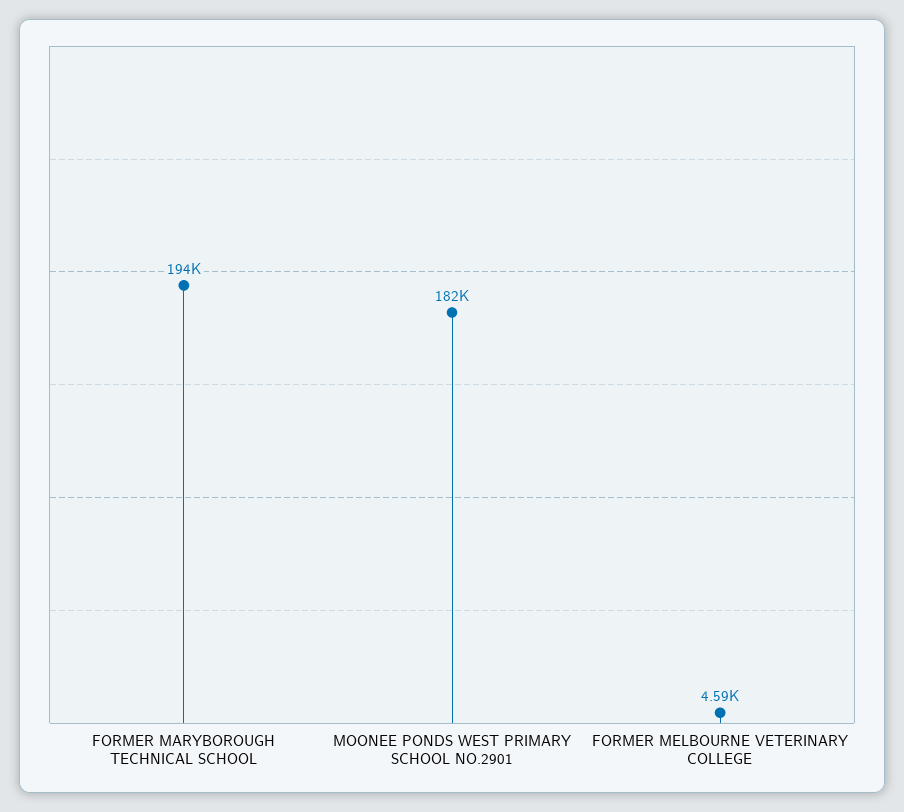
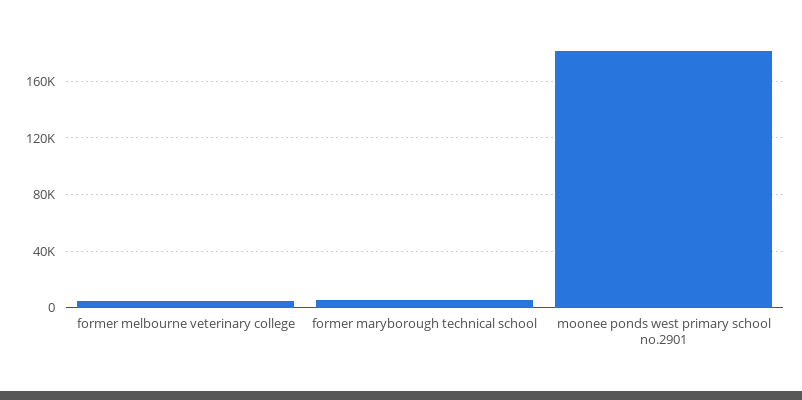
FORMER MARYBOROUGH TECHNICAL SCHOOL: 194000 -> 5000

